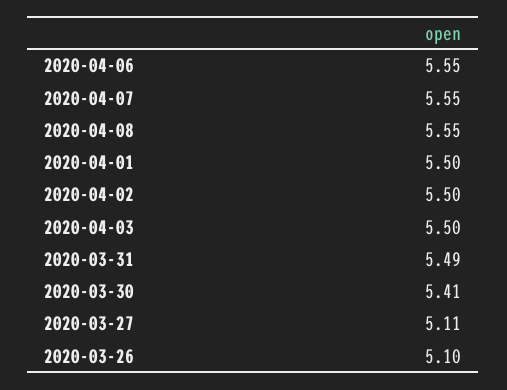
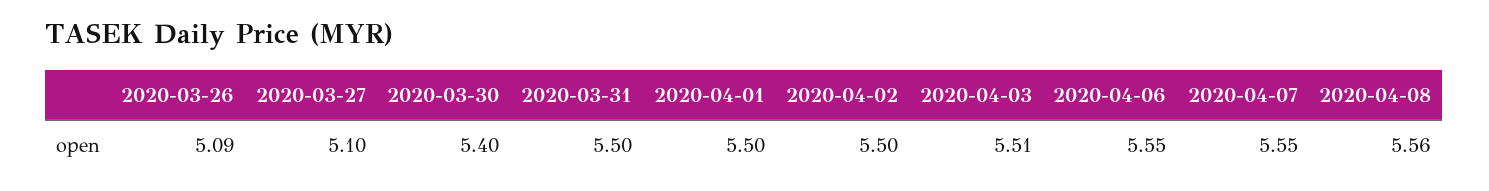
2020-04-08: 5.55 -> 5.56
2020-04-03: 5.5 -> 5.51
2020-03-31: 5.49 -> 5.5
2020-03-30: 5.41 -> 5.4
2020-03-27: 5.11 -> 5.1
2020-03-26: 5.1 -> 5.09

